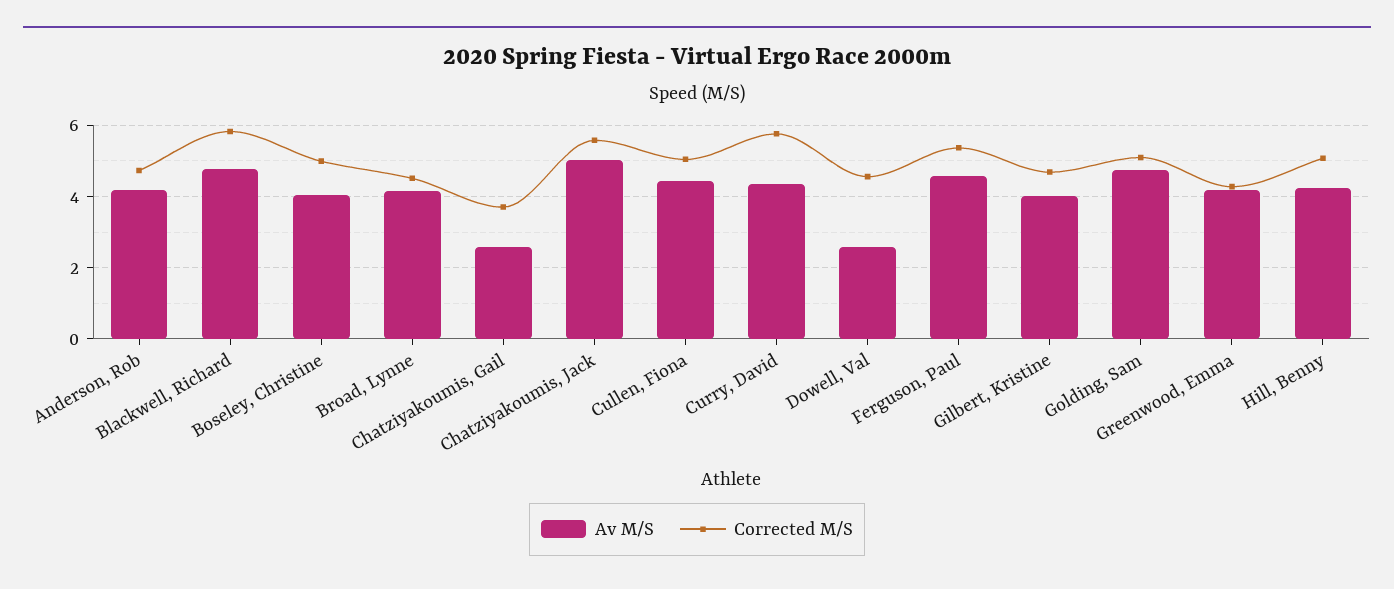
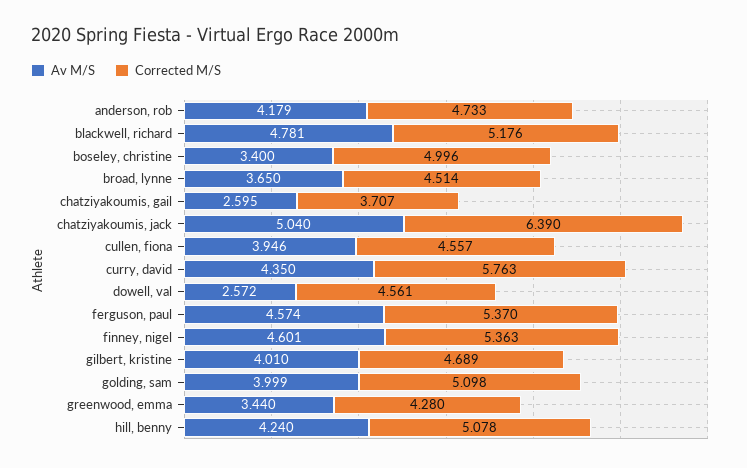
Corrected M/S, Blackwell, Richard: 5.8 -> 5.176
Av M/S, Boseley, Christine: 4 -> 3.4
Av M/S, Broad, Lynne: 4.2 -> 3.65
Corrected M/S, Chatziyakoumis, Jack: 5.6 -> 6.39
Av M/S, Cullen, Fiona: 4.4 -> 3.946
Corrected M/S, Cullen, Fiona: 5 -> 4.557
Av M/S, Golding, Sam: 4.8 -> 3.999
Av M/S, Greenwood, Emma: 4.2 -> 3.44
Av M/S, finney, nigel: none -> 4.601
Corrected M/S, finney, nigel: none -> 5.363

